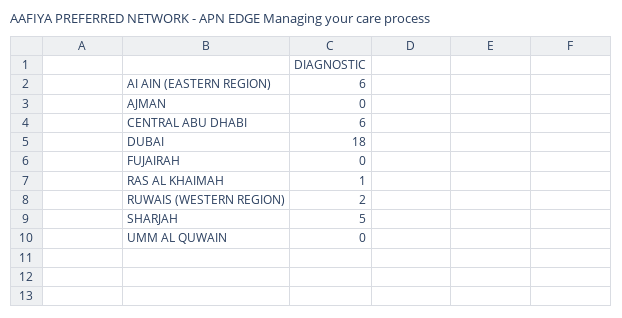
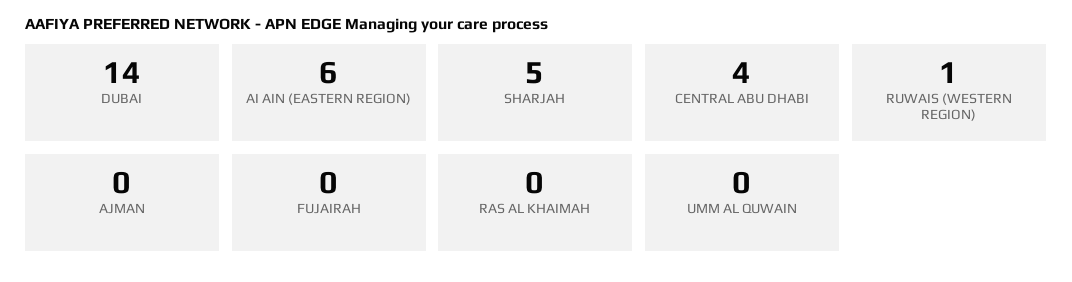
CENTRAL ABU DHABI: 6 -> 4
DUBAI: 18 -> 14
RAS AL KHAIMAH: 1 -> 0
RUWAIS (WESTERN REGION): 2 -> 1

